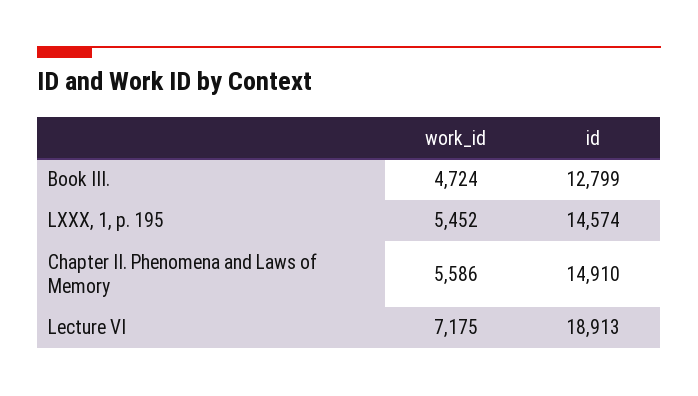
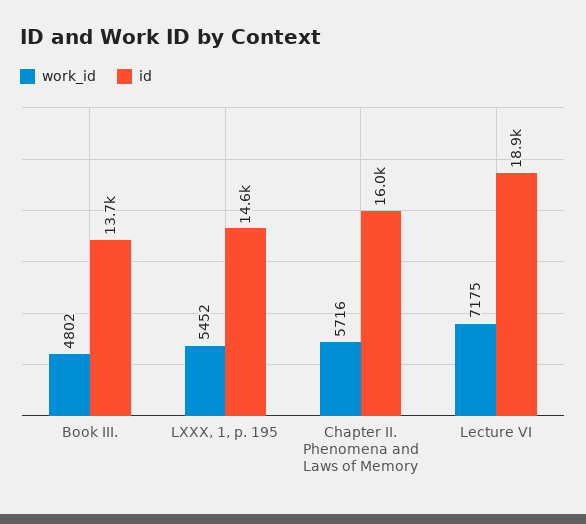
work_id, Book III.: 4724 -> 4802
id, Book III.: 12799 -> 13700
work_id, Chapter II. Phenomena and Laws of Memory: 5586 -> 5716
id, Chapter II. Phenomena and Laws of Memory: 14910 -> 16000

